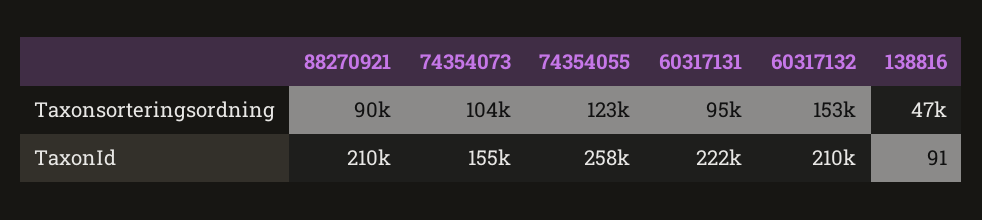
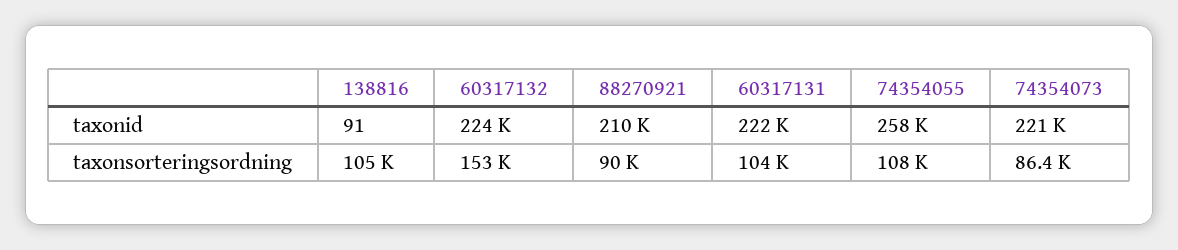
74354073, Taxonsorteringsordning: 104000 -> 86400
74354055, Taxonsorteringsordning: 123000 -> 108000
60317131, Taxonsorteringsordning: 95000 -> 104000
138816, Taxonsorteringsordning: 47000 -> 105000
74354073, TaxonId: 155000 -> 221000
60317132, TaxonId: 210000 -> 224000

